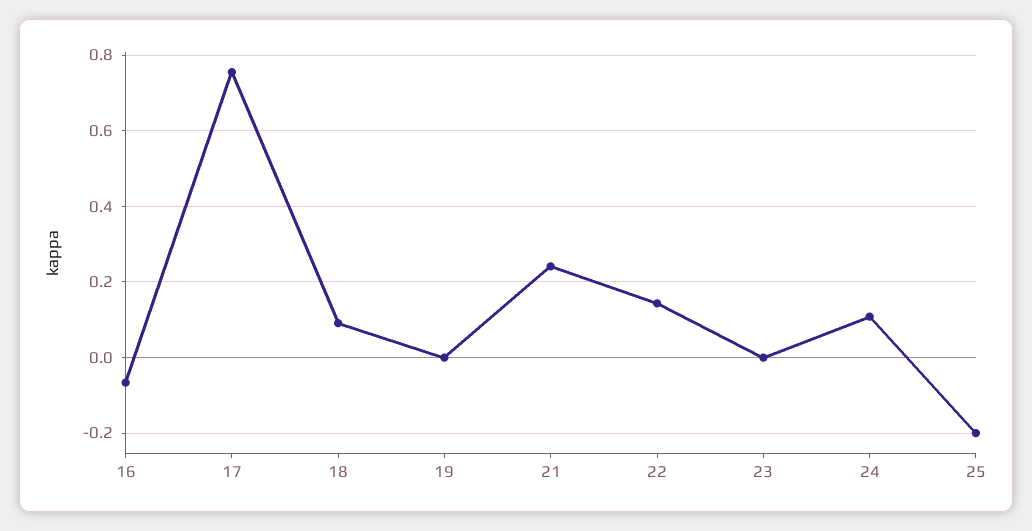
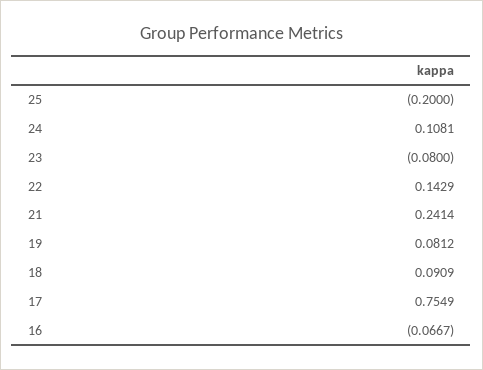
19: 0 -> 0.0812
23: 0 -> -0.08

